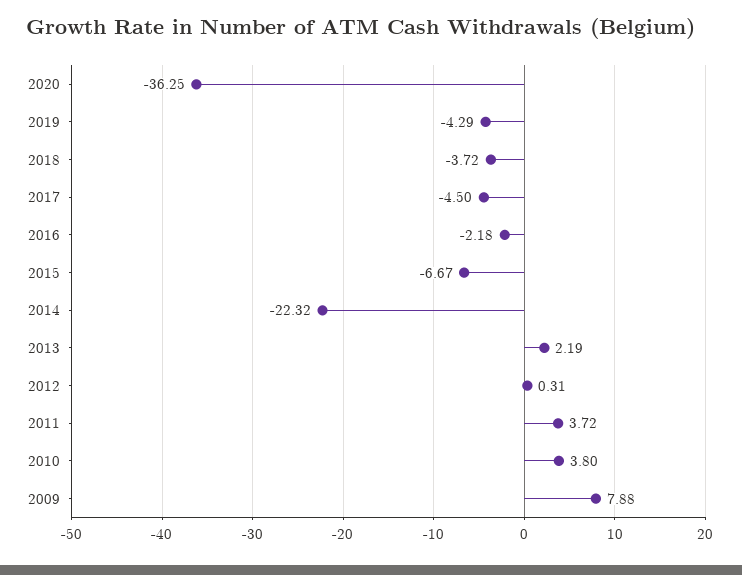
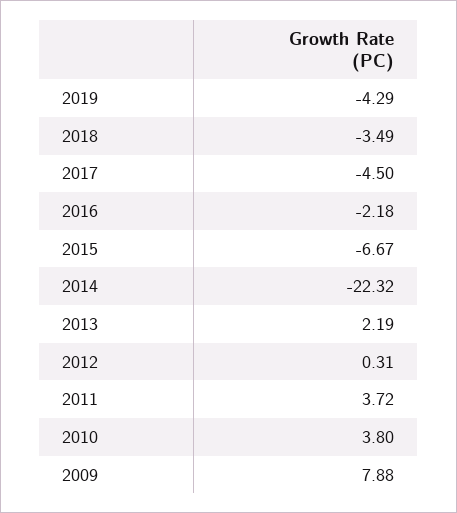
2020: -36.25 -> none
2018: -3.72 -> -3.49

